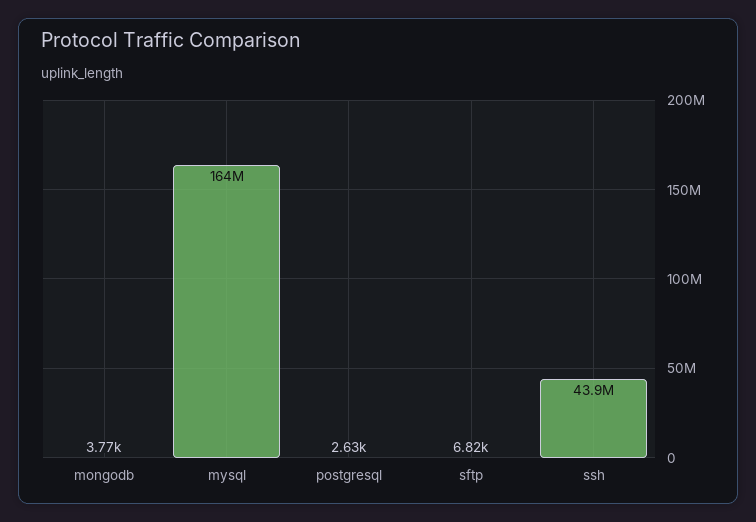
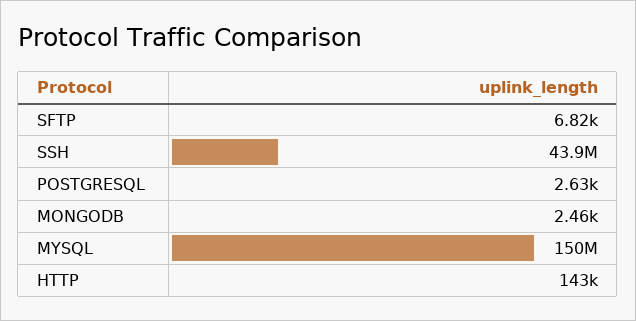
mongodb: 3770 -> 2460
mysql: 164000000 -> 150000000
HTTP: none -> 143000

